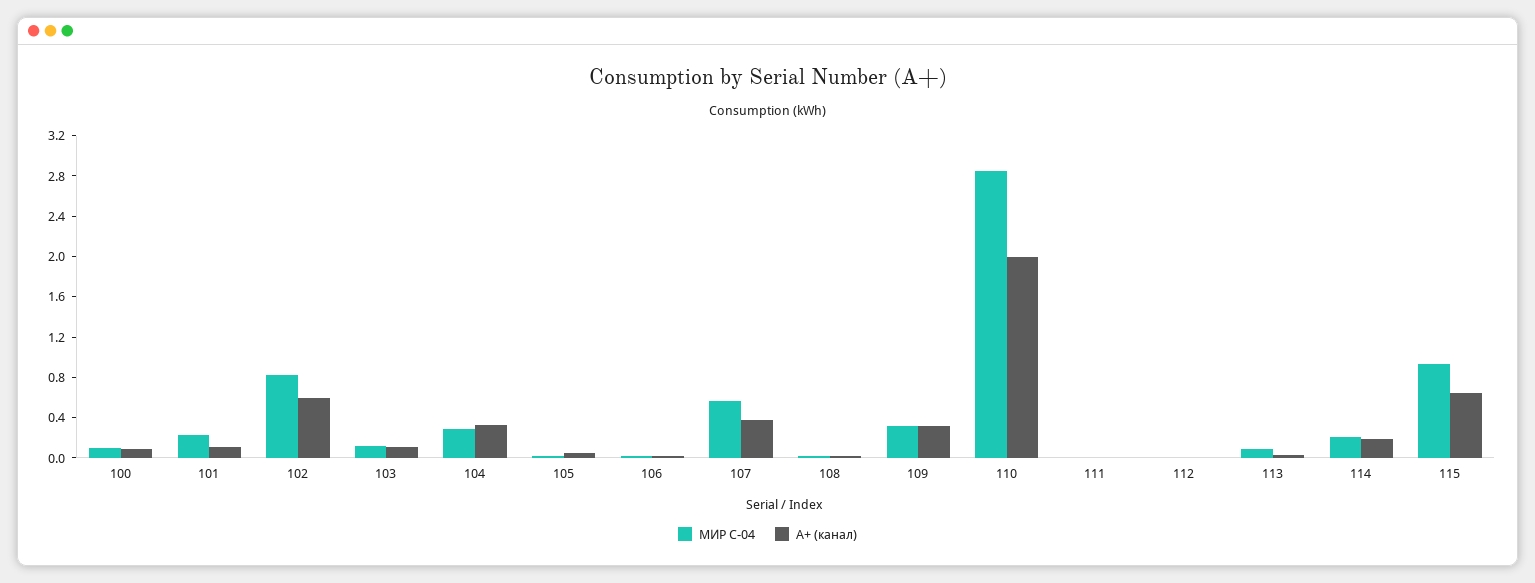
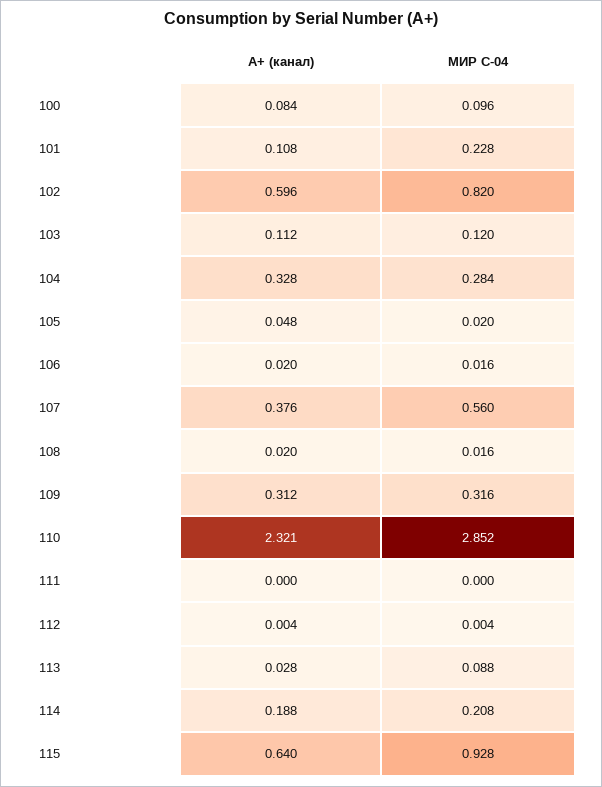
А+ (канал), 110: 2 -> 2.321

